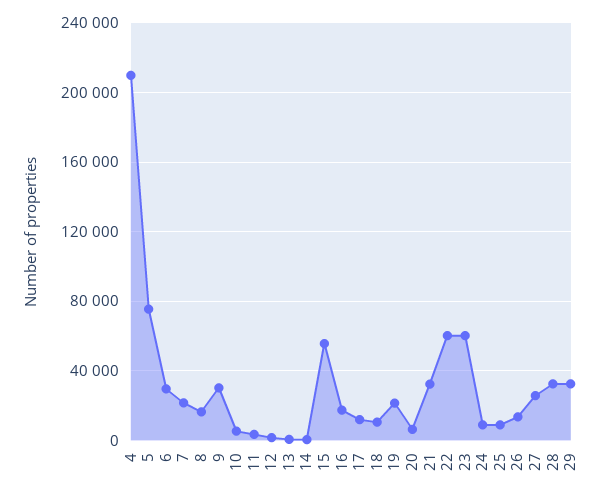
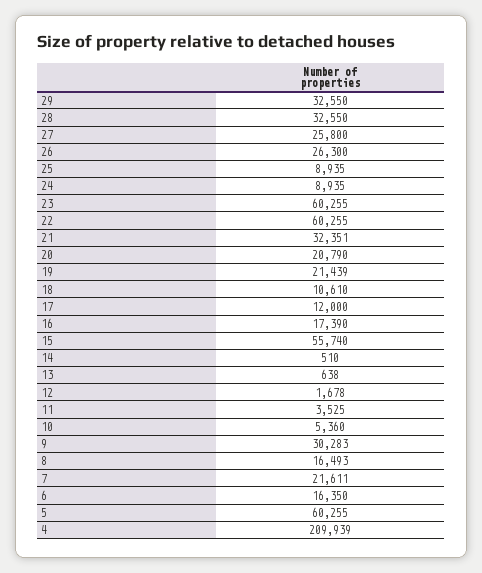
5: 75000 -> 60255
6: 30000 -> 16350
20: 5000 -> 20790
26: 15000 -> 26300

